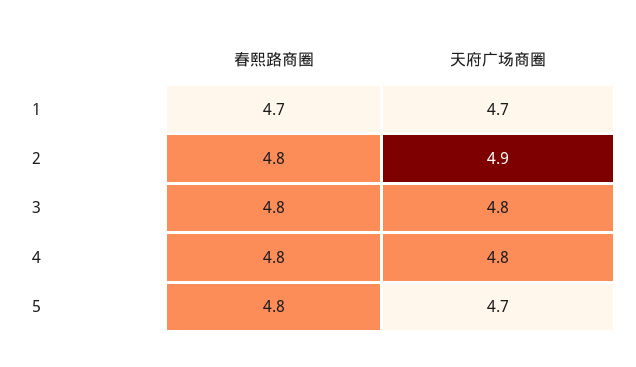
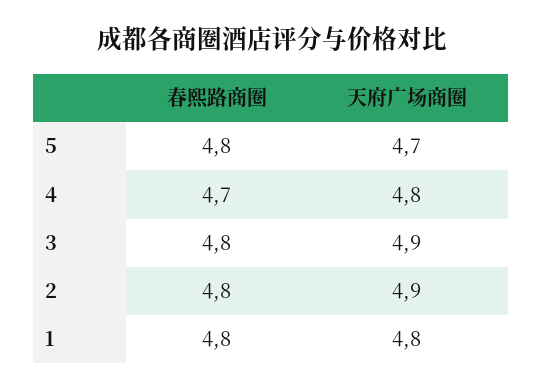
春熙路商圈, 1: 4.7 -> 4.8
天府广场商圈, 1: 4.7 -> 4.8
天府广场商圈, 3: 4.8 -> 4.9
春熙路商圈, 4: 4.8 -> 4.7

